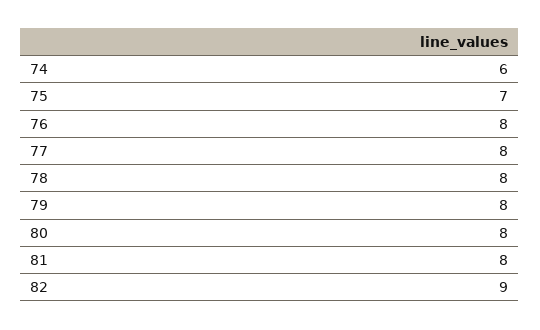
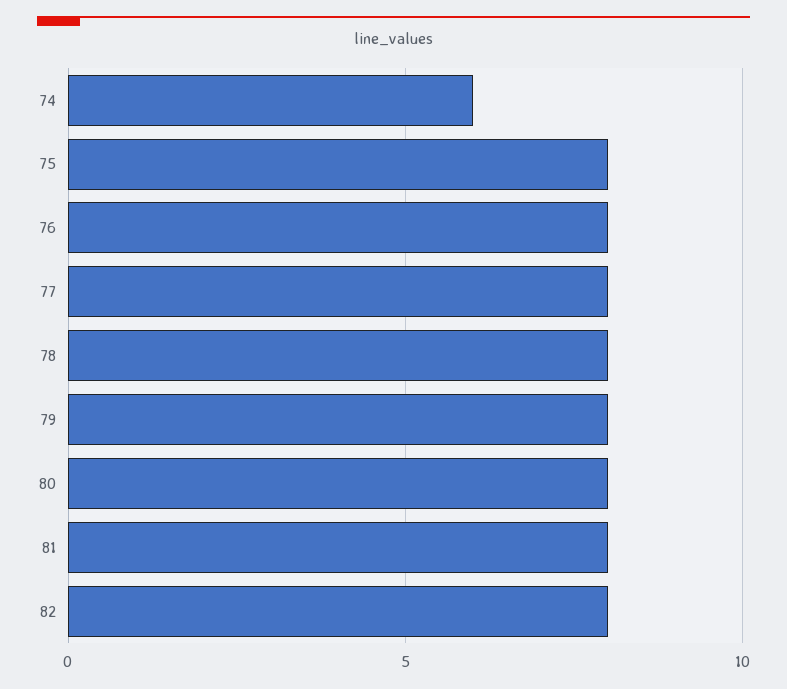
75: 7 -> 8
82: 9 -> 8

